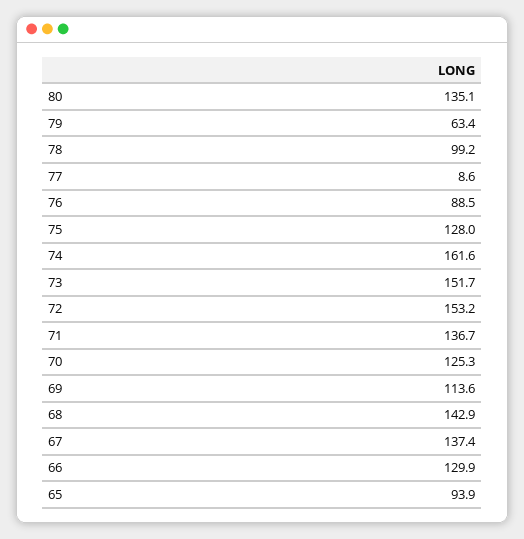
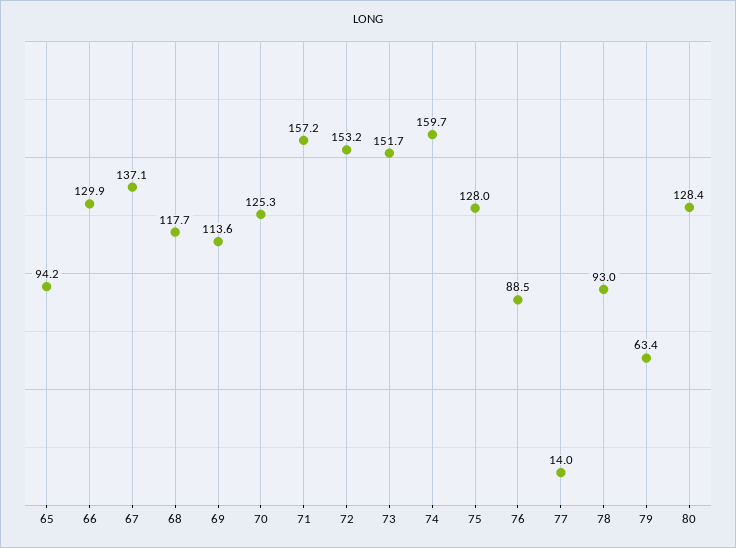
80: 135.1 -> 128.4
78: 99.2 -> 93
77: 8.6 -> 14
74: 161.6 -> 159.7
71: 136.7 -> 157.2
68: 142.9 -> 117.7
67: 137.4 -> 137.1
65: 93.9 -> 94.2

